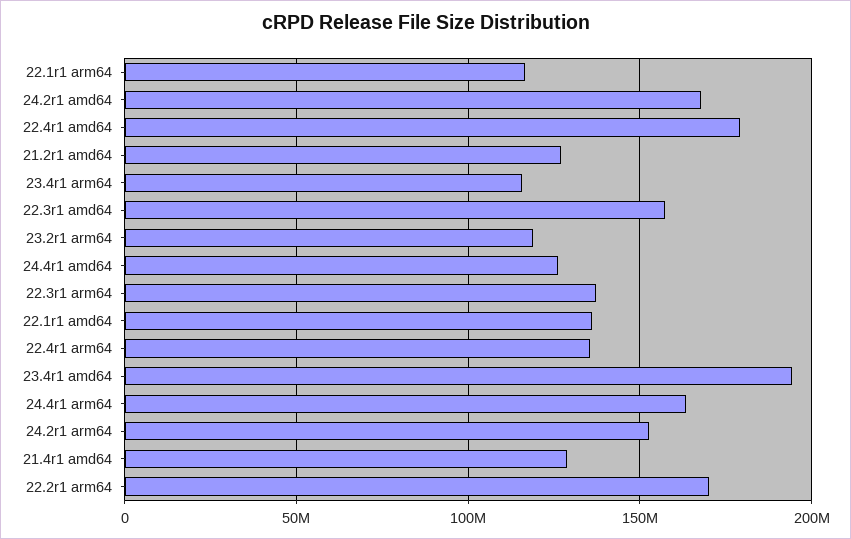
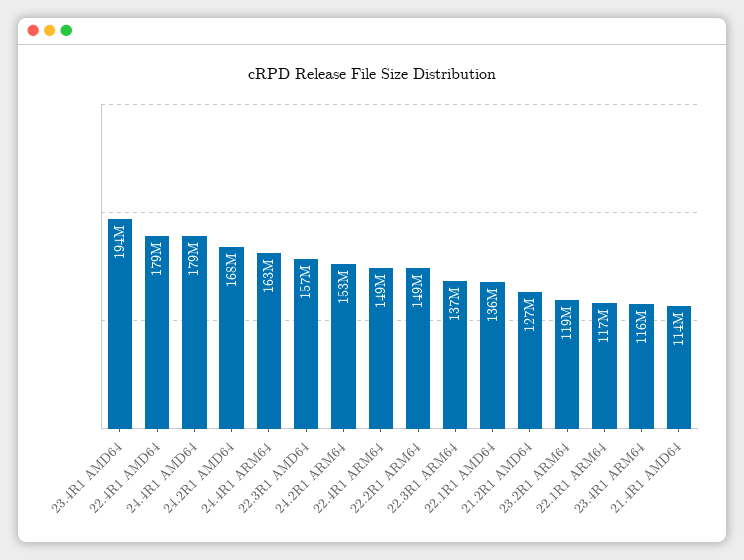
24.4r1 amd64: 125000000 -> 179000000
22.4r1 arm64: 135000000 -> 149000000
21.4r1 amd64: 130000000 -> 114000000
22.2r1 arm64: 170000000 -> 149000000

